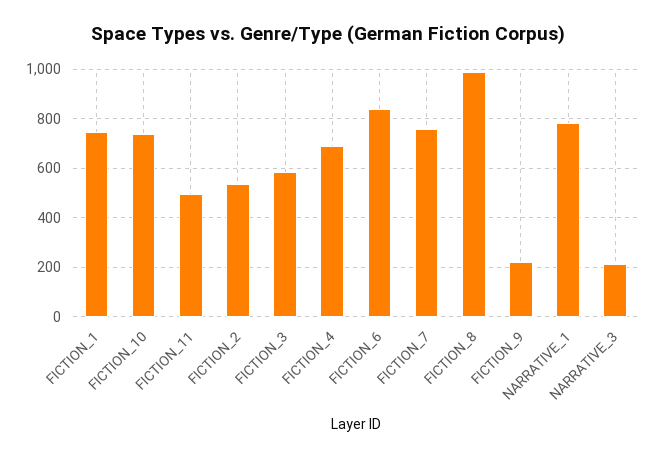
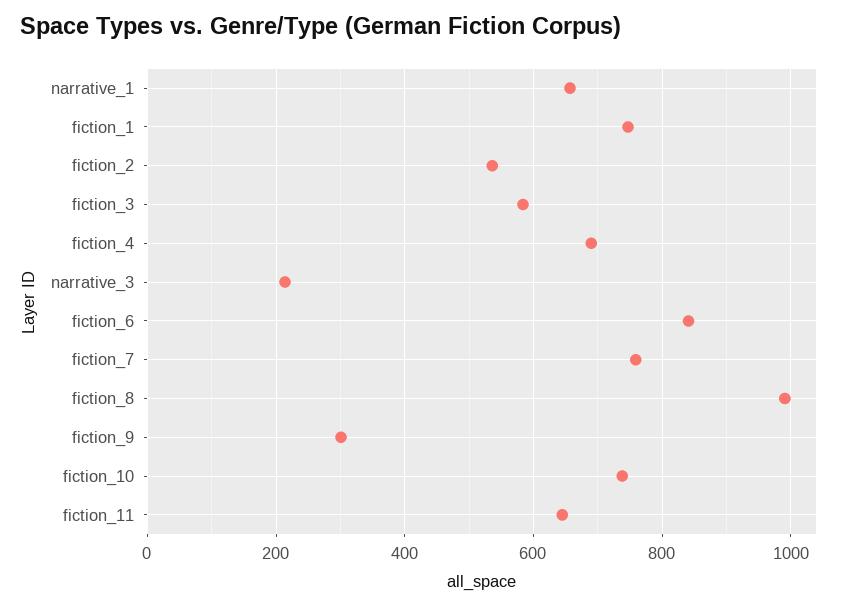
FICTION_11: 500 -> 640
FICTION_9: 225 -> 300
NARRATIVE_1: 775 -> 660

